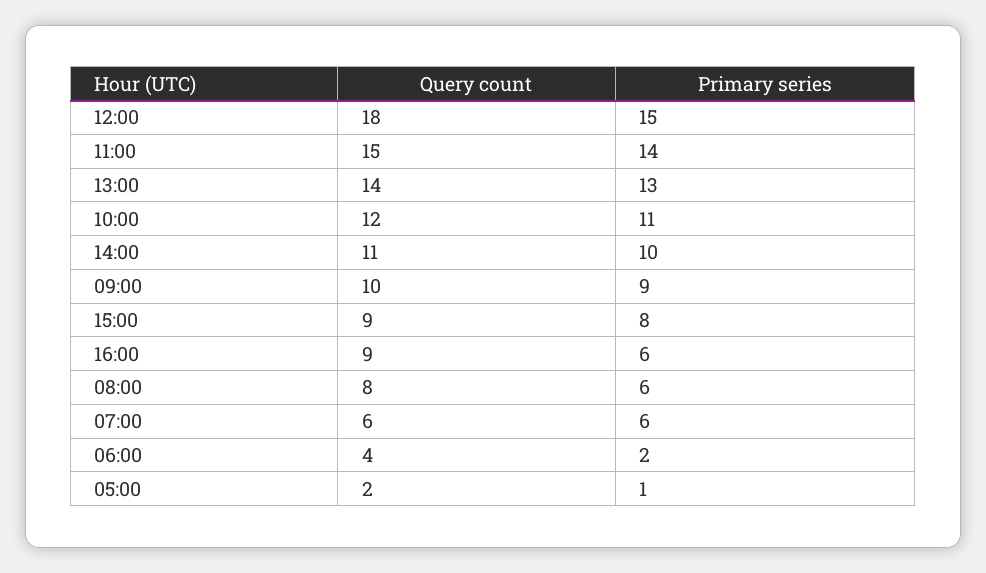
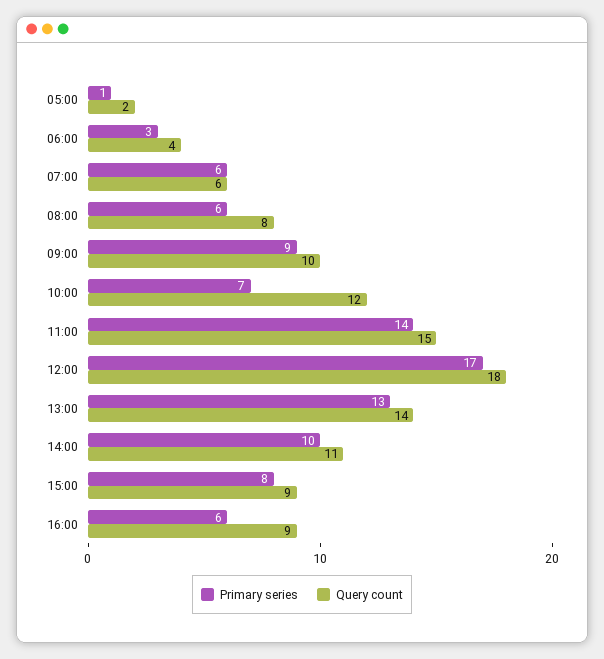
Primary series, 12:00: 15 -> 17
Primary series, 10:00: 11 -> 7
Primary series, 06:00: 2 -> 3

